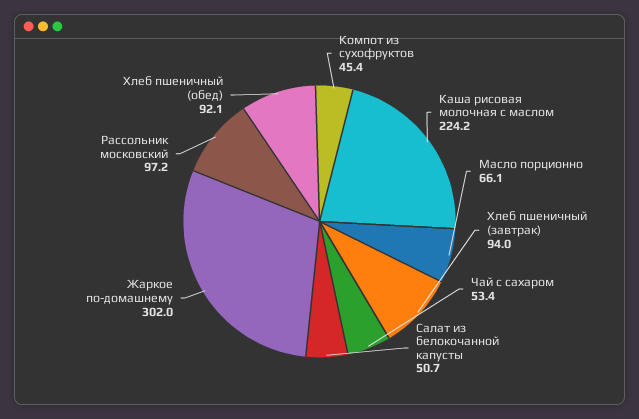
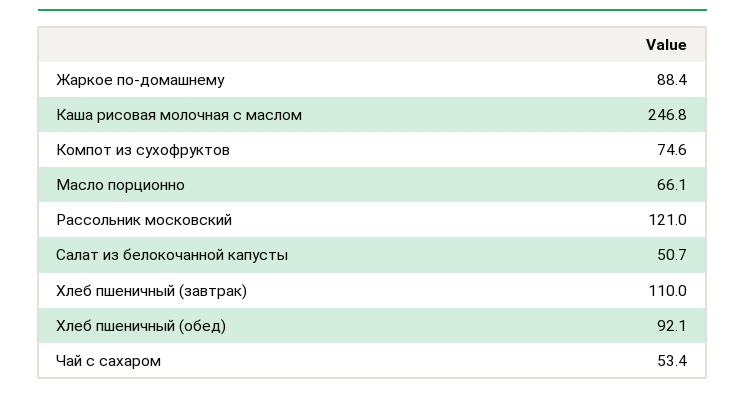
Компот из сухофруктов: 45.4 -> 74.6
Каша рисовая молочная с маслом: 224.2 -> 246.8
Хлеб пшеничный (завтрак): 94 -> 110
Жаркое по-домашнему: 302 -> 88.4
Рассольник московский: 97.2 -> 121

